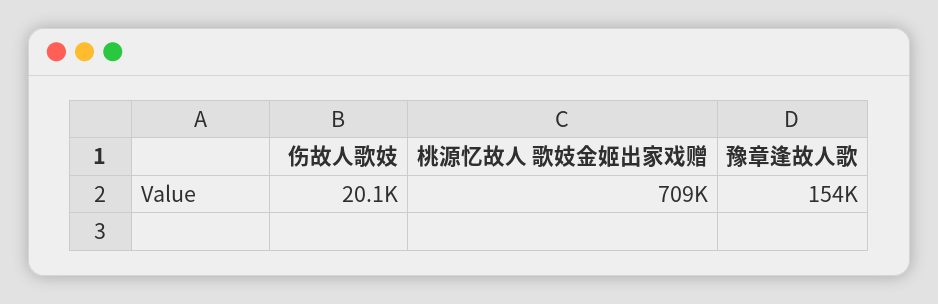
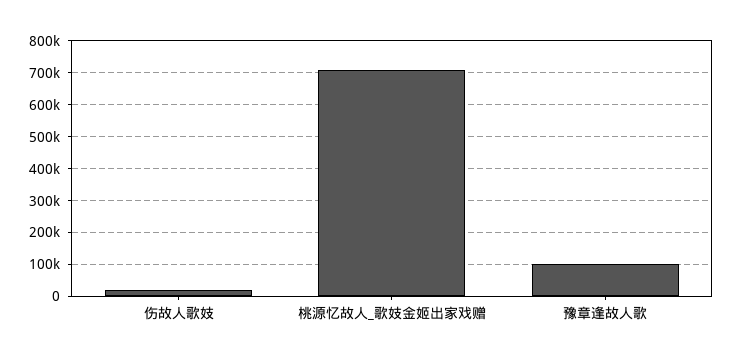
豫章逢故人歌: 154000 -> 100000

